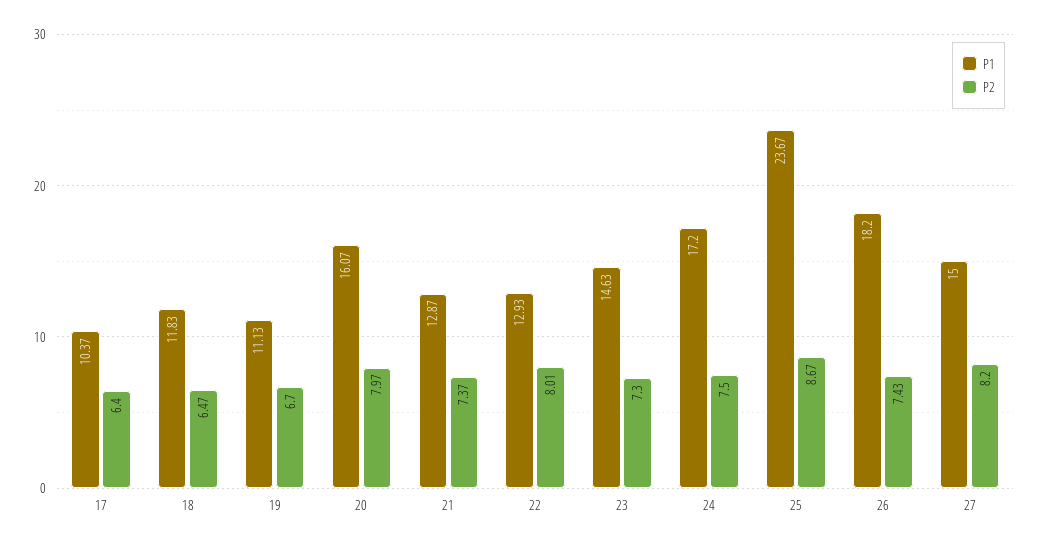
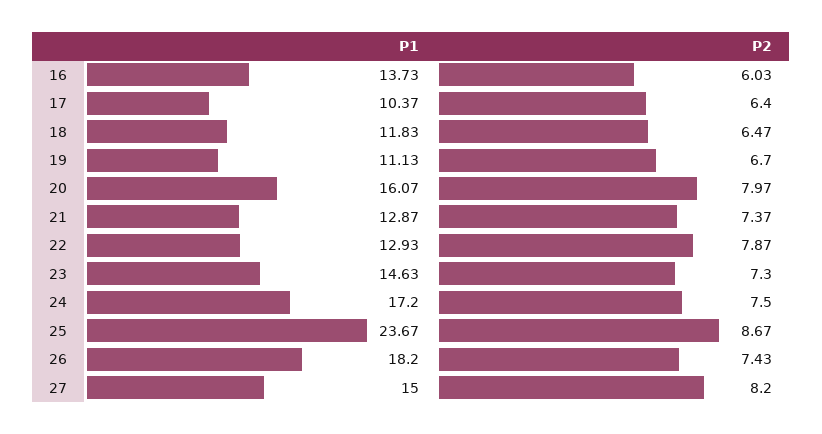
P2, 22: 8.01 -> 7.87
P1, 16: none -> 13.73
P2, 16: none -> 6.03

